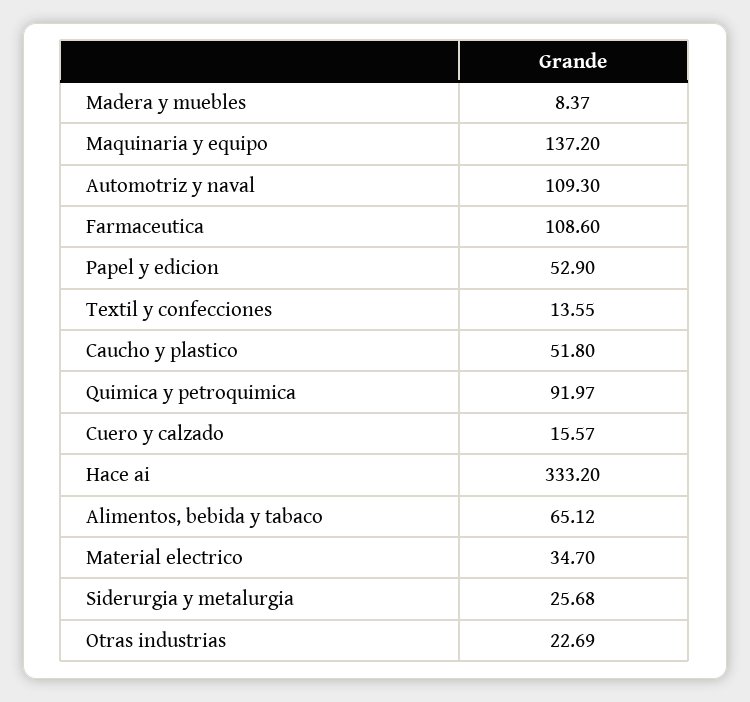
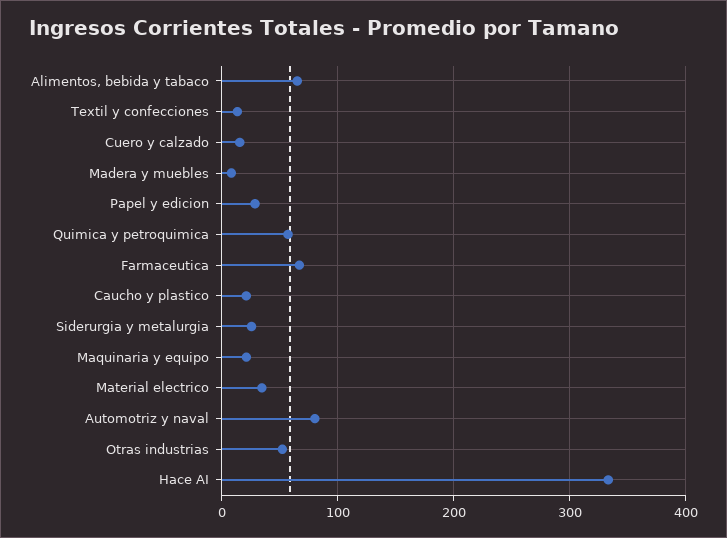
Maquinaria y equipo: 137.2 -> 20
Automotriz y naval: 109.3 -> 80
Farmaceutica: 108.6 -> 70
Papel y edicion: 52.9 -> 30
Caucho y plastico: 51.8 -> 20
Quimica y petroquimica: 91.97 -> 60
Otras industrias: 22.69 -> 50

